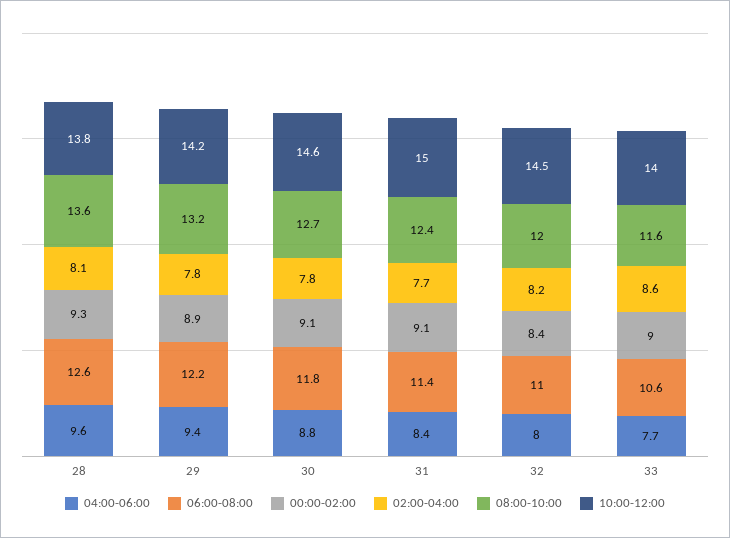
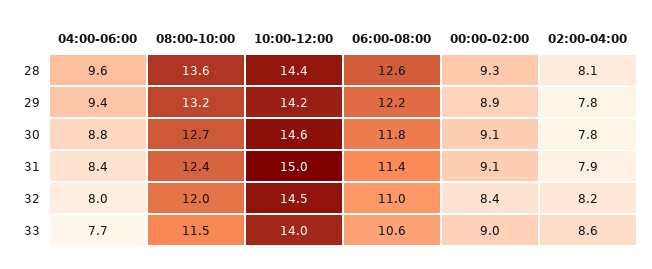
10:00-12:00, 28: 13.8 -> 14.4
02:00-04:00, 31: 7.7 -> 7.9
08:00-10:00, 33: 11.6 -> 11.5

